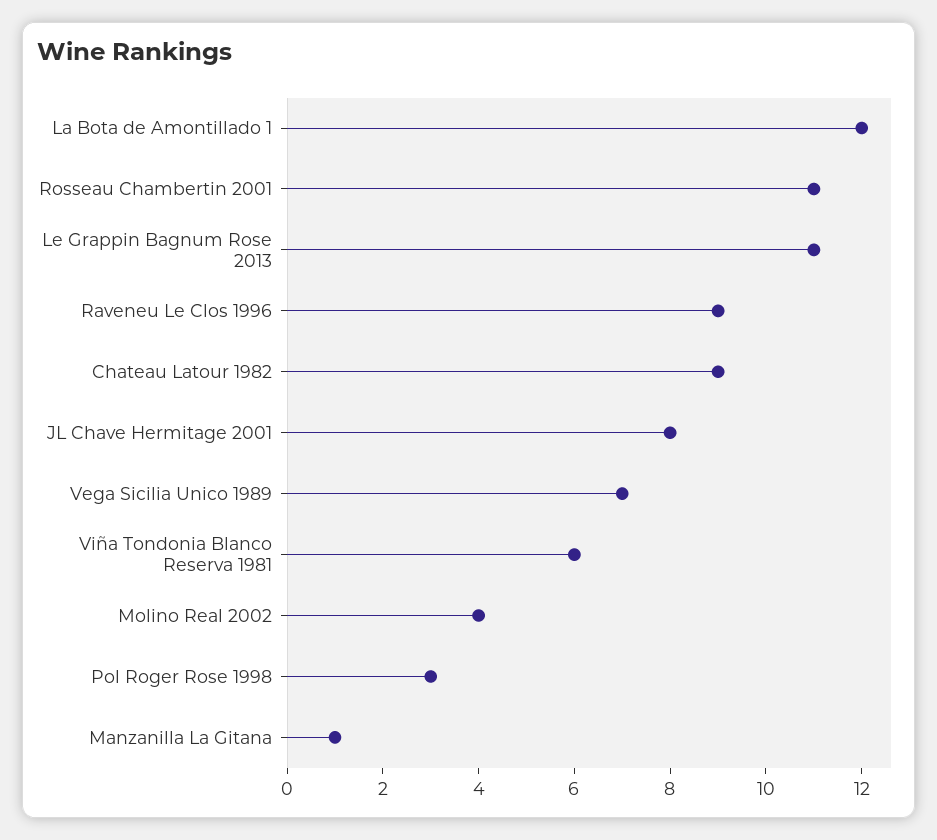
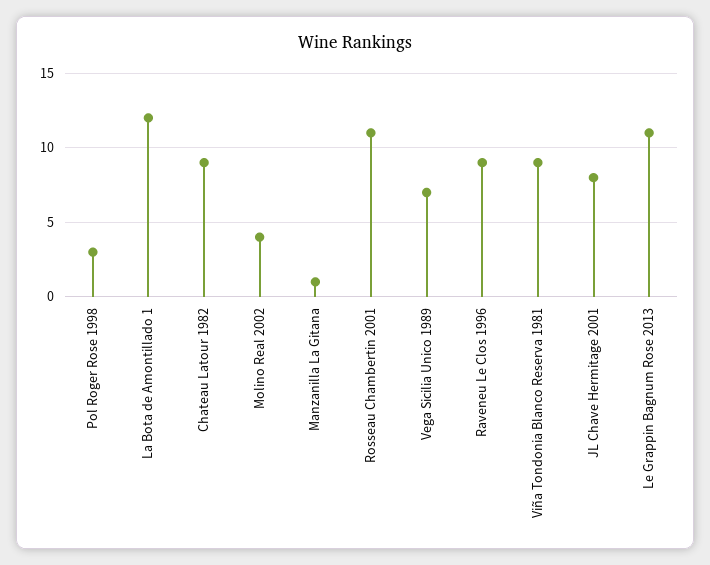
Viña Tondonia Blanco Reserva 1981: 6 -> 9

